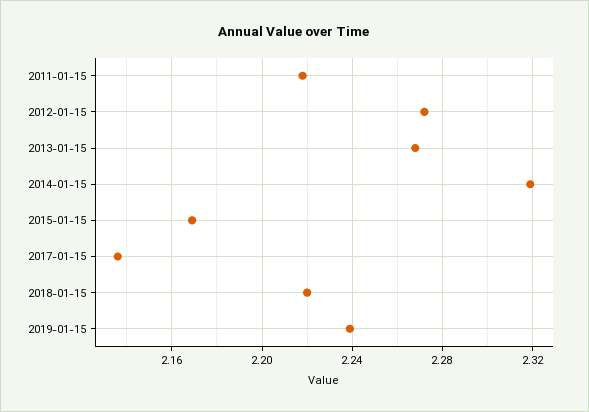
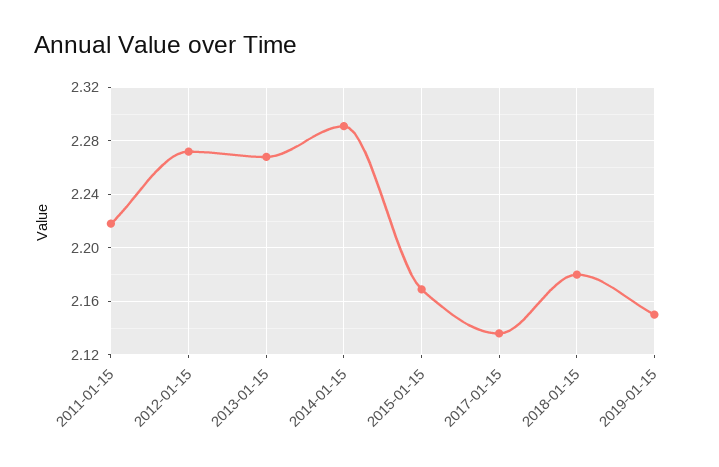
2014-01-15: 2.32 -> 2.29
2018-01-15: 2.22 -> 2.18
2019-01-15: 2.24 -> 2.15

